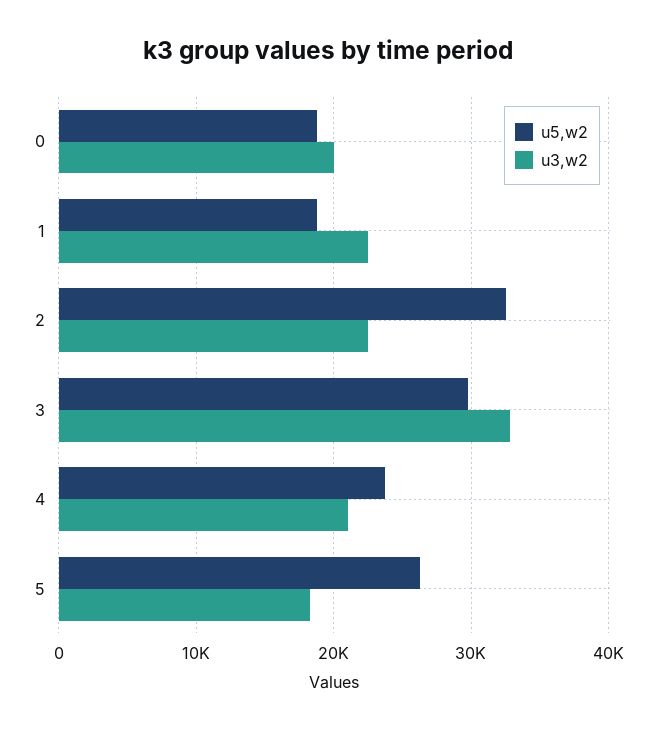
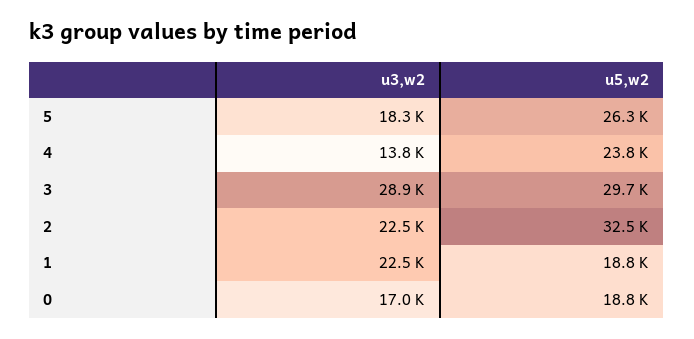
u3,w2, 0: 20000 -> 17000
u3,w2, 3: 33000 -> 28900
u3,w2, 4: 21000 -> 13800

